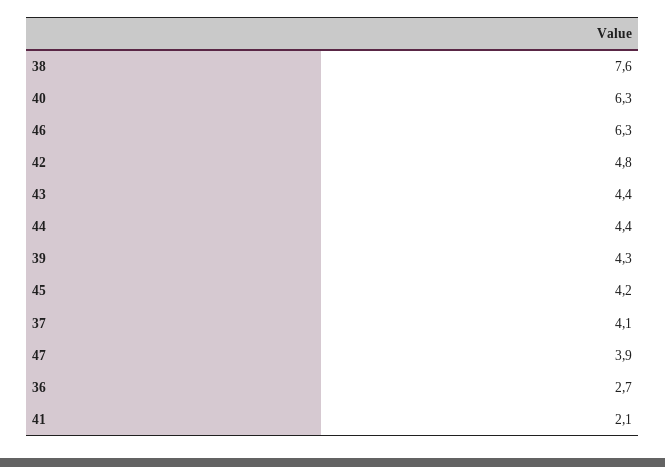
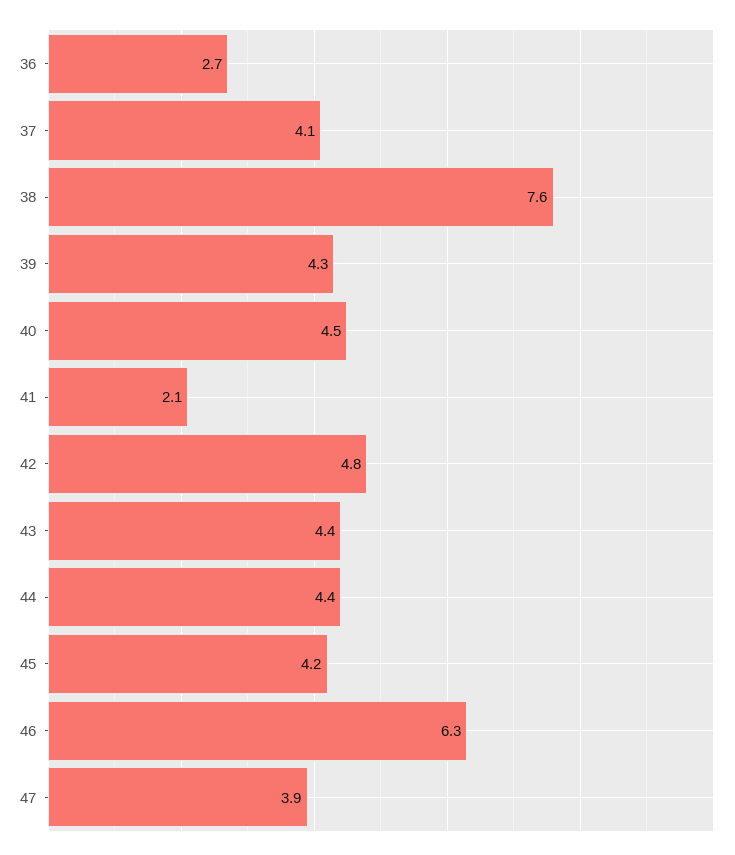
40: 6.3 -> 4.5

